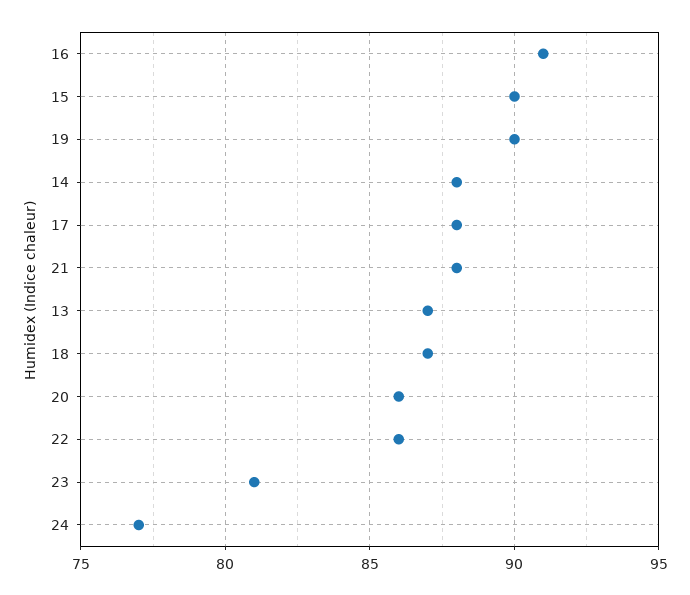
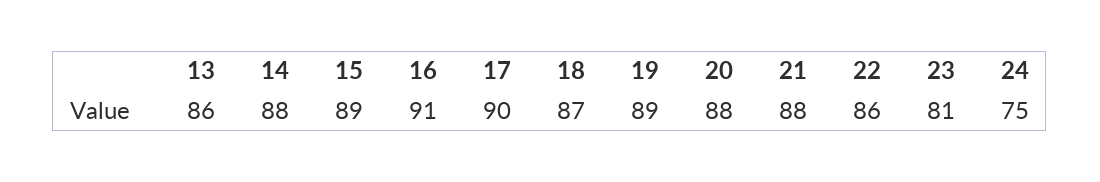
15: 90 -> 89
19: 90 -> 89
17: 88 -> 90
13: 87 -> 86
20: 86 -> 88
24: 77 -> 75

